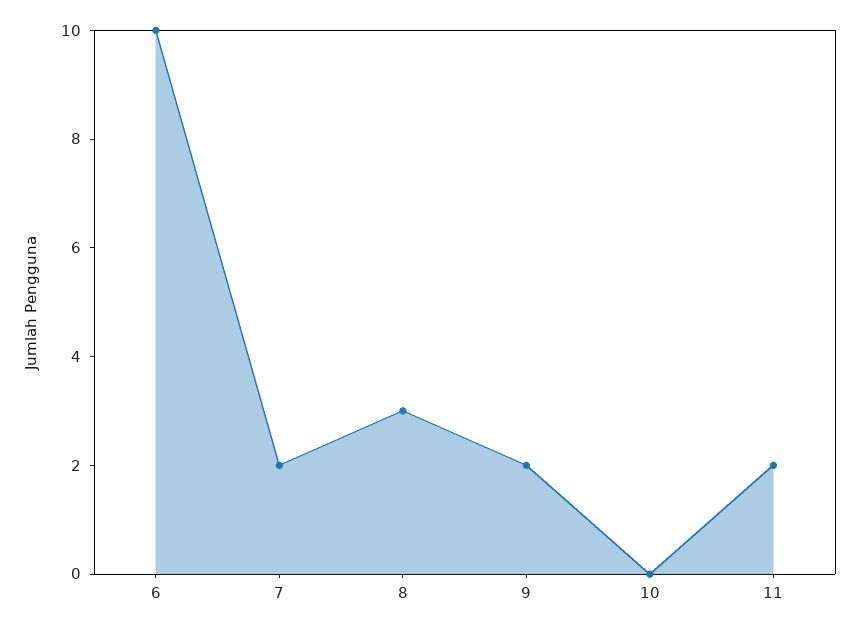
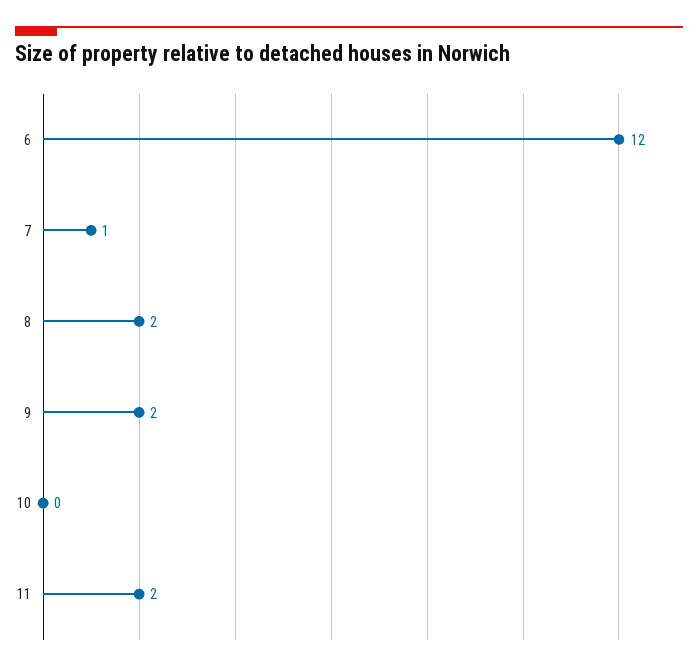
6: 10 -> 12
7: 2 -> 1
8: 3 -> 2

